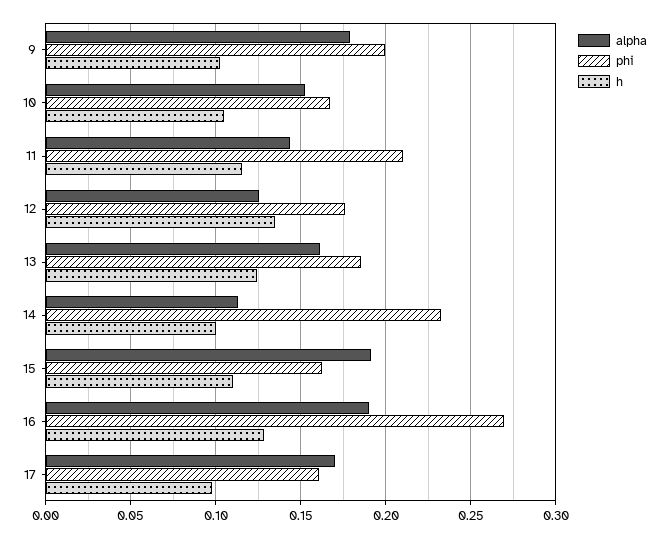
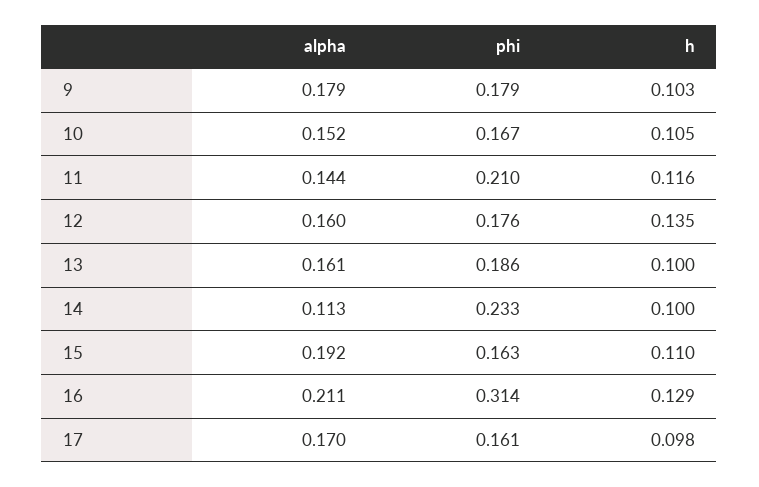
phi, 9: 0.2 -> 0.179
alpha, 12: 0.125 -> 0.16
h, 13: 0.125 -> 0.1
alpha, 16: 0.19 -> 0.211
phi, 16: 0.27 -> 0.314

